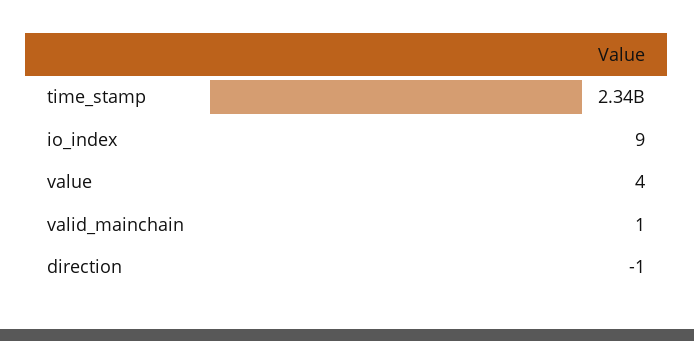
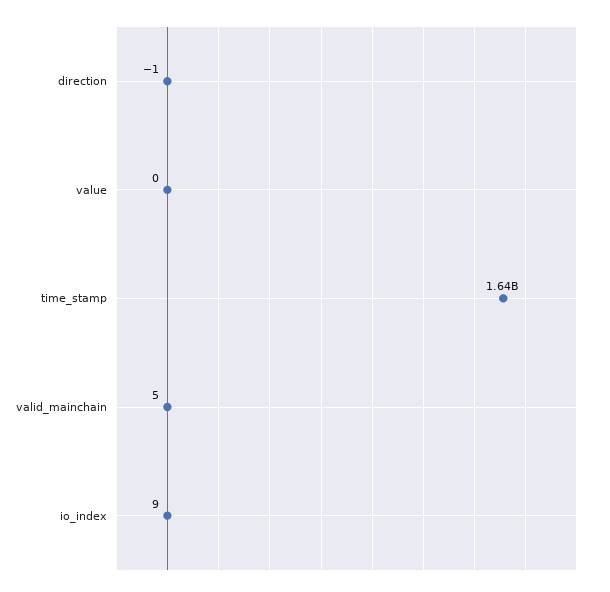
time_stamp: 2340000000 -> 1640000000
value: 4 -> 0
valid_mainchain: 1 -> 5

